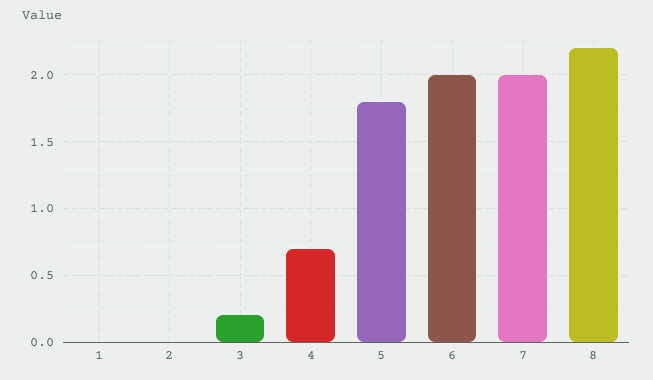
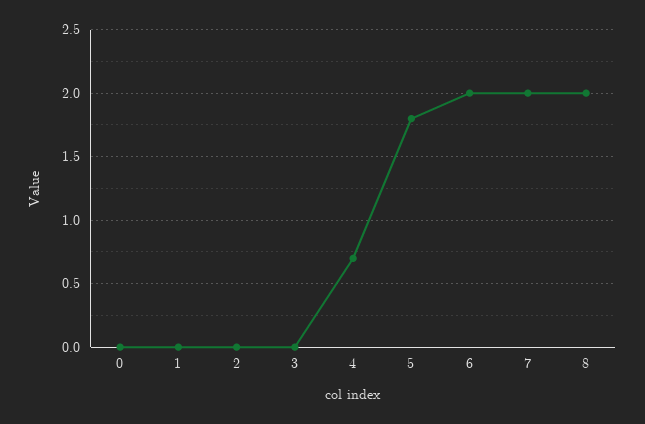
3: 0.2 -> 0
8: 2.2 -> 2
0: none -> 0

